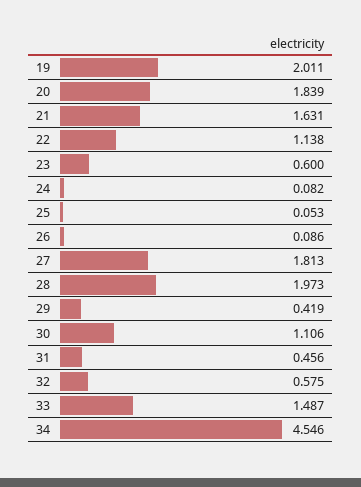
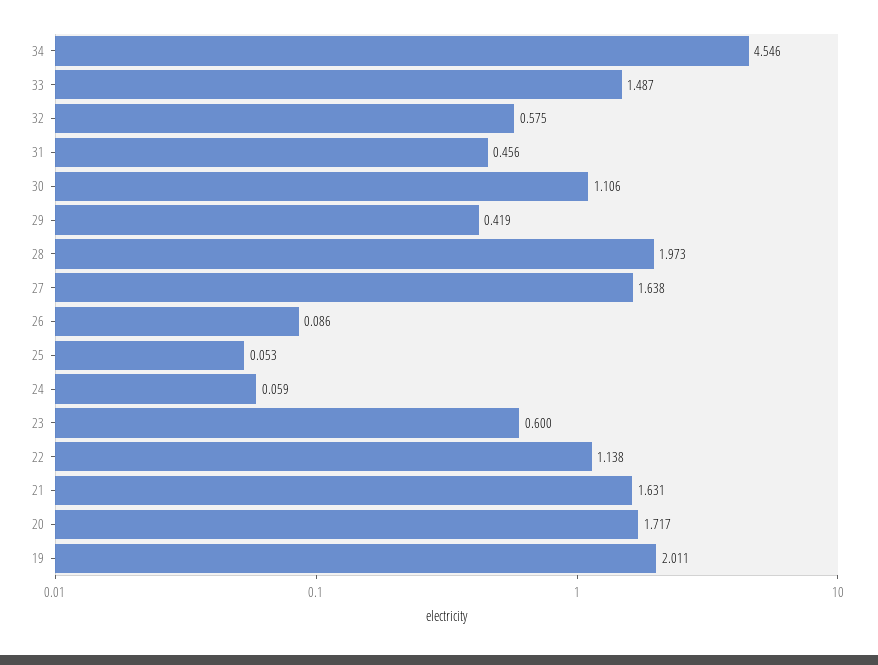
20: 1.839 -> 1.717
24: 0.082 -> 0.059
27: 1.813 -> 1.638

